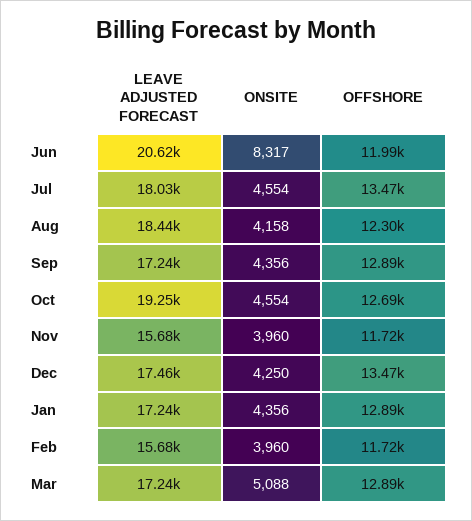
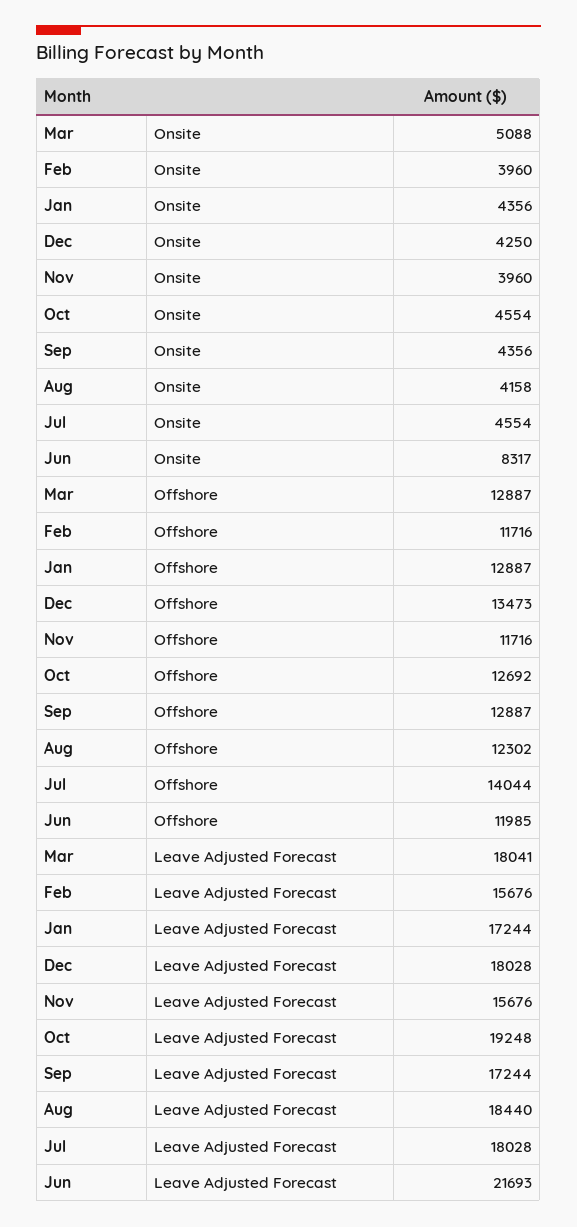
LEAVE ADJUSTED FORECAST, Jun: 20620 -> 21693
OFFSHORE, Jul: 13470 -> 14044
LEAVE ADJUSTED FORECAST, Dec: 17460 -> 18028
LEAVE ADJUSTED FORECAST, Mar: 17240 -> 18041

